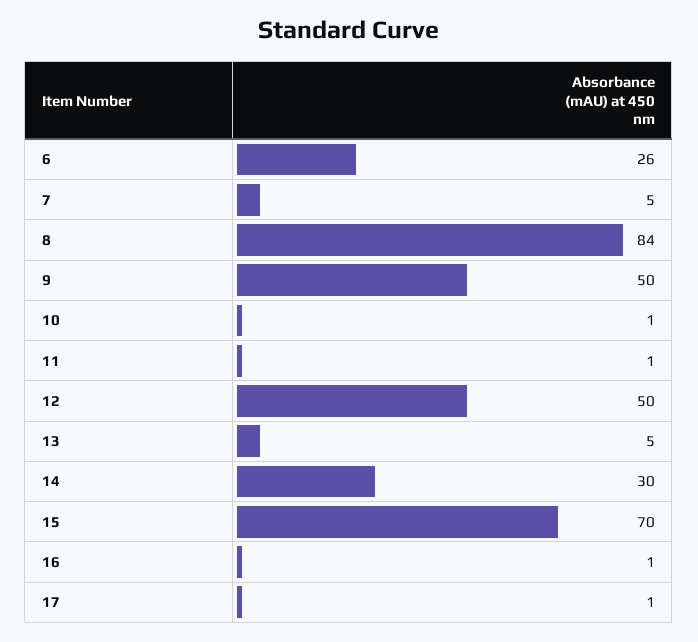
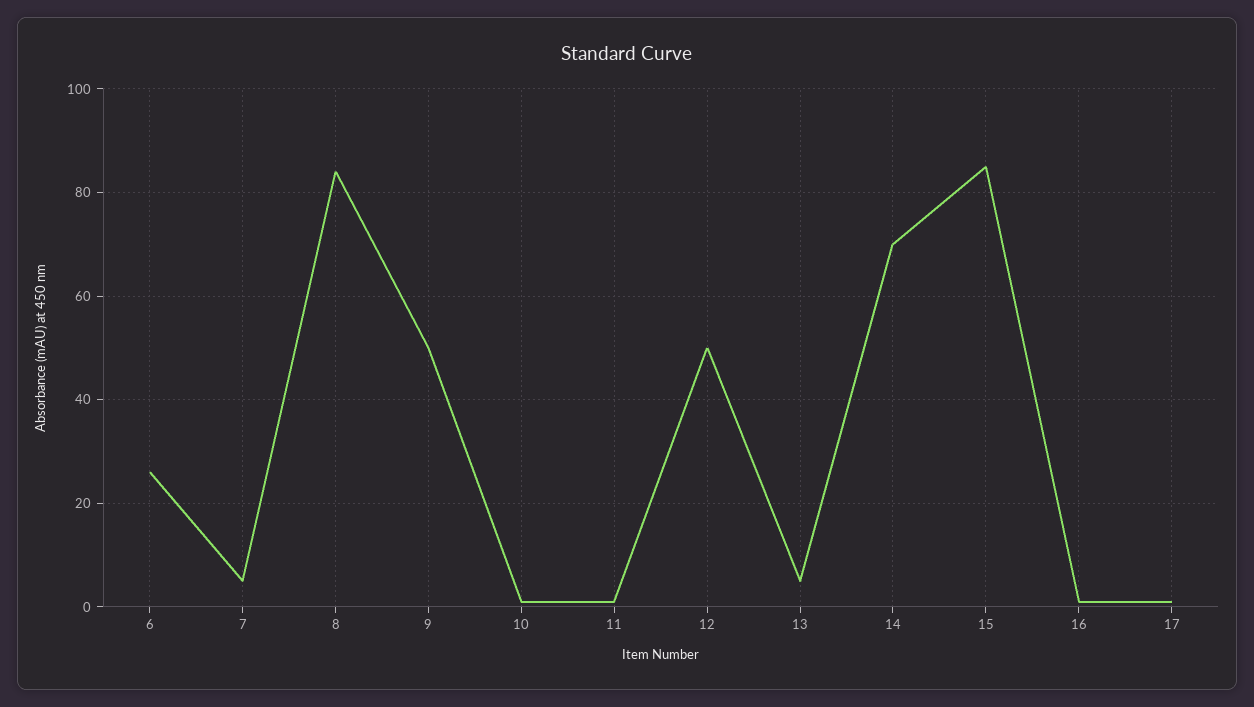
14: 30 -> 70
15: 70 -> 85

